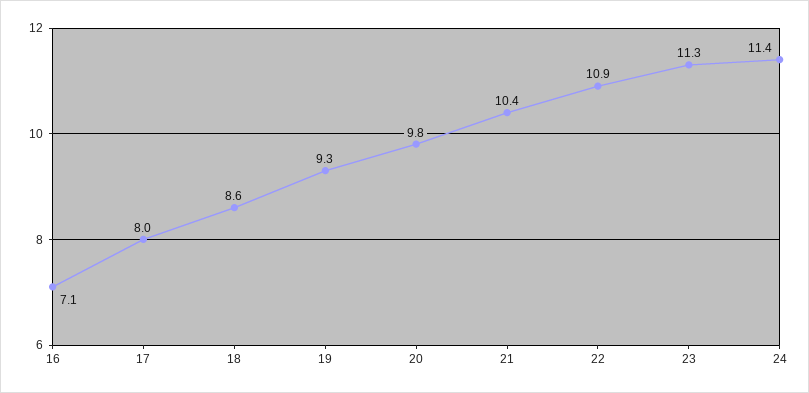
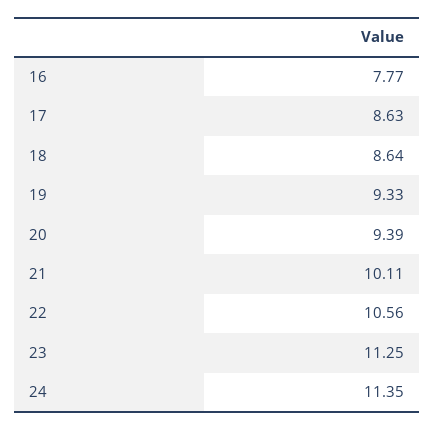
16: 7.1 -> 7.77
17: 8 -> 8.63
20: 9.8 -> 9.39
21: 10.4 -> 10.11
22: 10.9 -> 10.56

